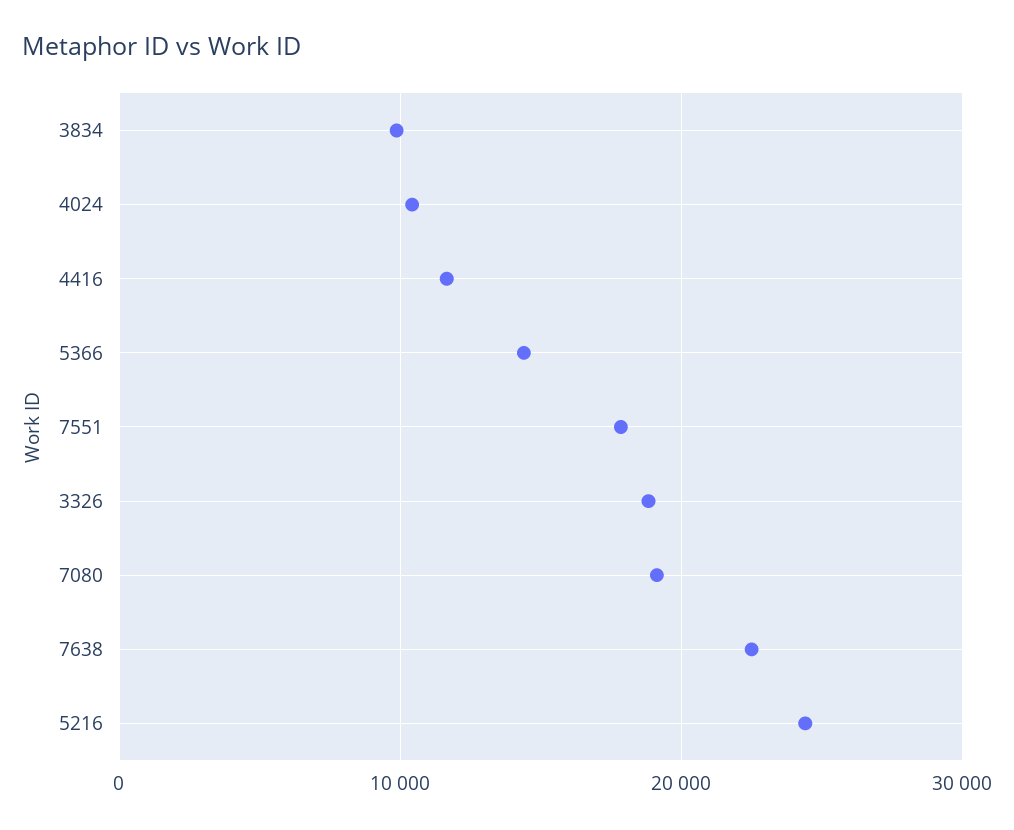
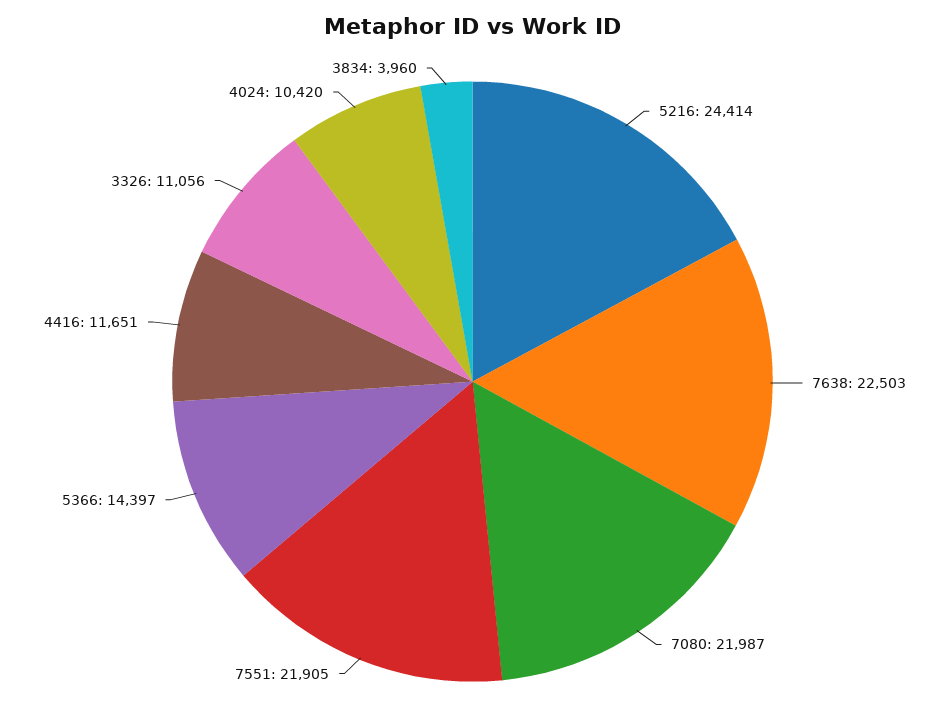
3834: 10000 -> 3960
7551: 18000 -> 21905
3326: 19000 -> 11056
7080: 19000 -> 21987

